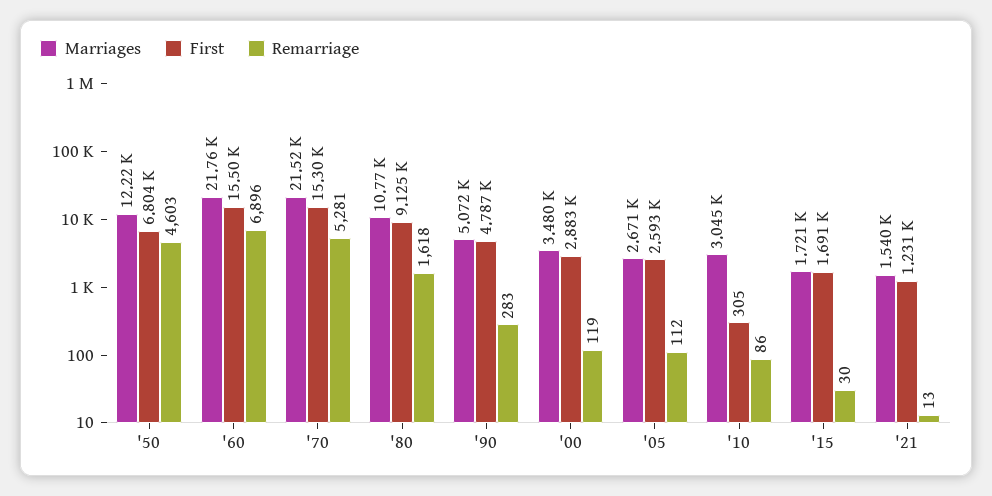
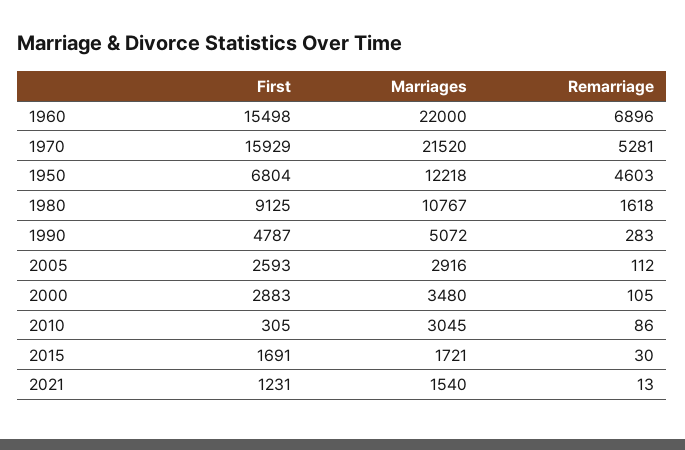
Marriages, '60: 21760 -> 22000
First, '70: 15300 -> 15929
Remarriage, '00: 119 -> 105
Marriages, '05: 2671 -> 2916

